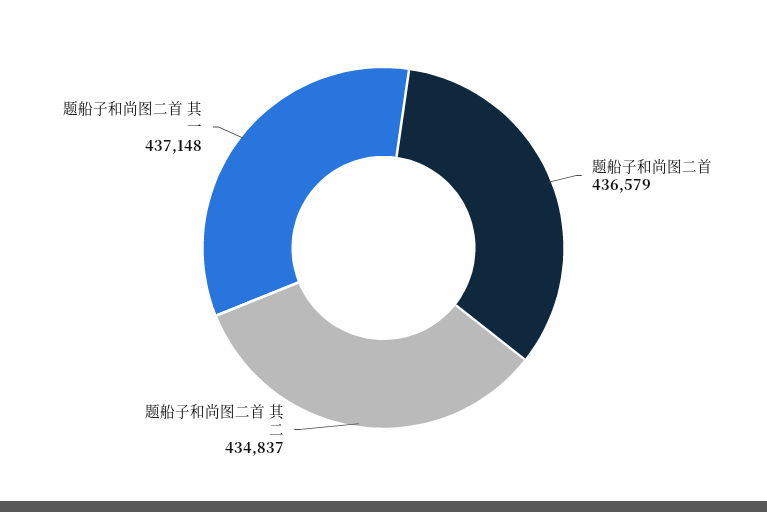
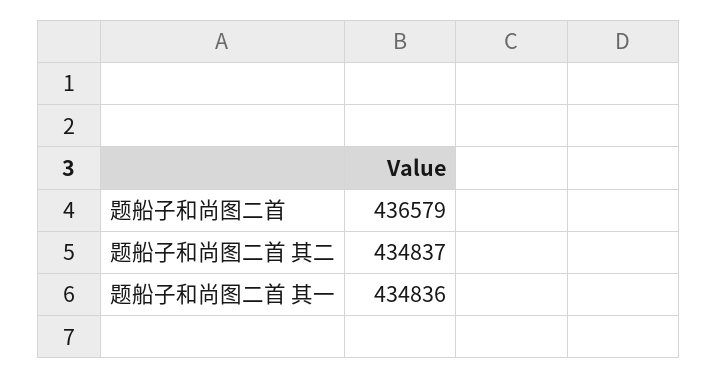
题船子和尚图二首 其一: 437148 -> 434836

